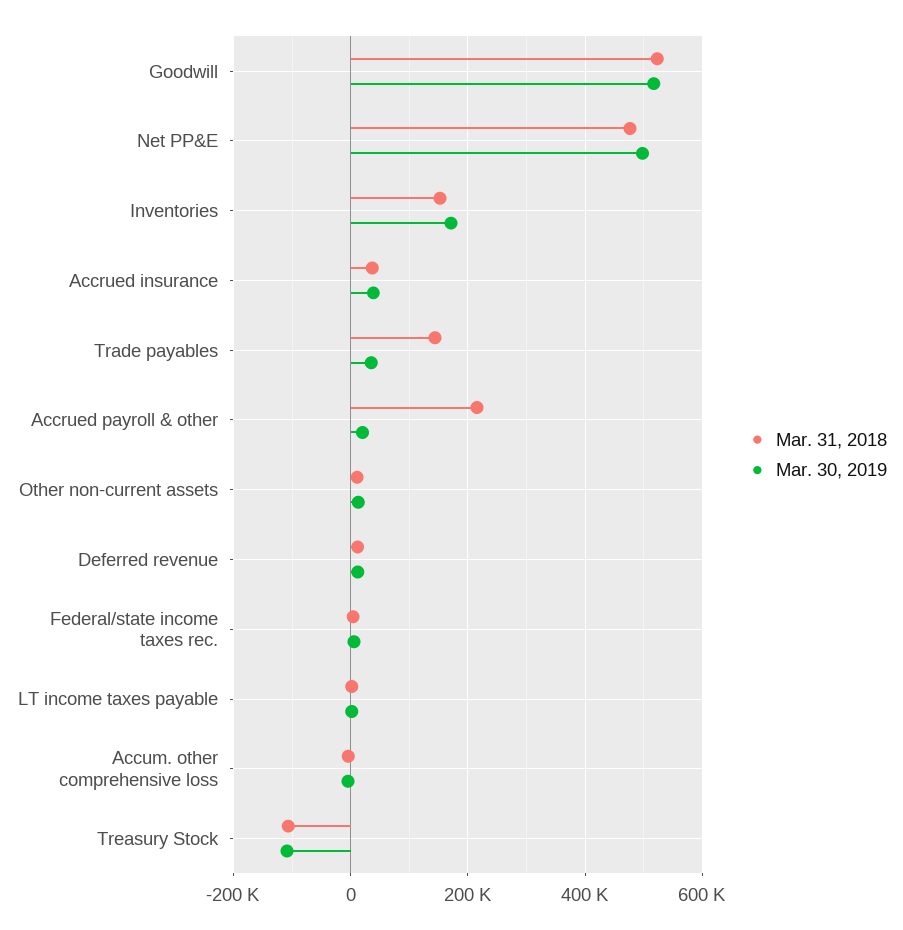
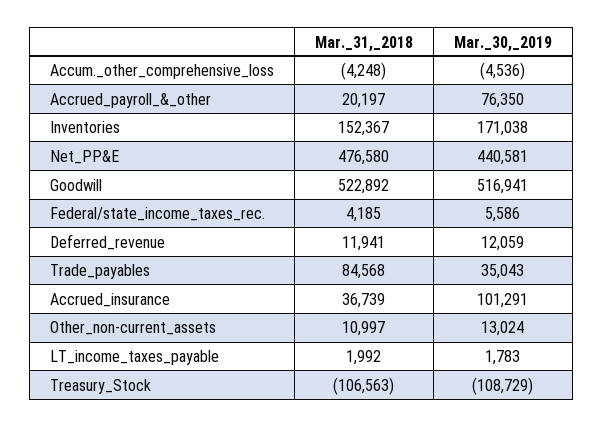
Mar. 30, 2019, Net PP&E: 500000 -> 440581
Mar. 30, 2019, Accrued insurance: 40000 -> 101291
Mar. 31, 2018, Trade payables: 140000 -> 84568
Mar. 31, 2018, Accrued payroll & other: 220000 -> 20197
Mar. 30, 2019, Accrued payroll & other: 20000 -> 76350

